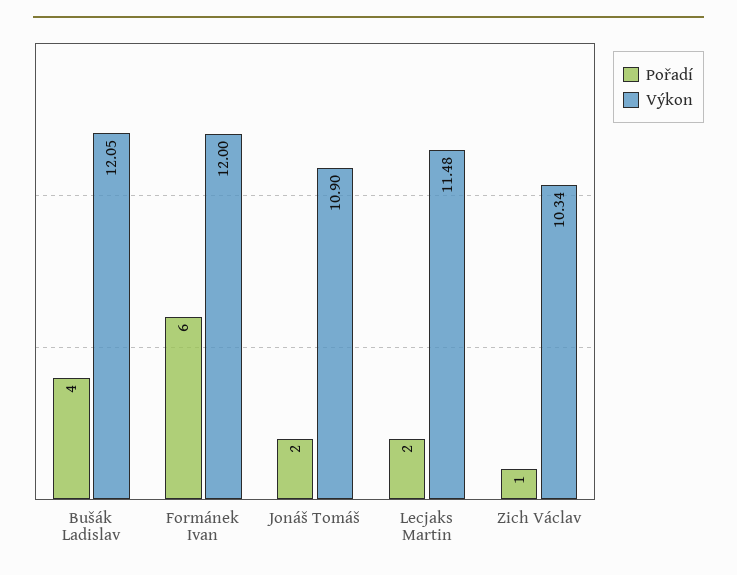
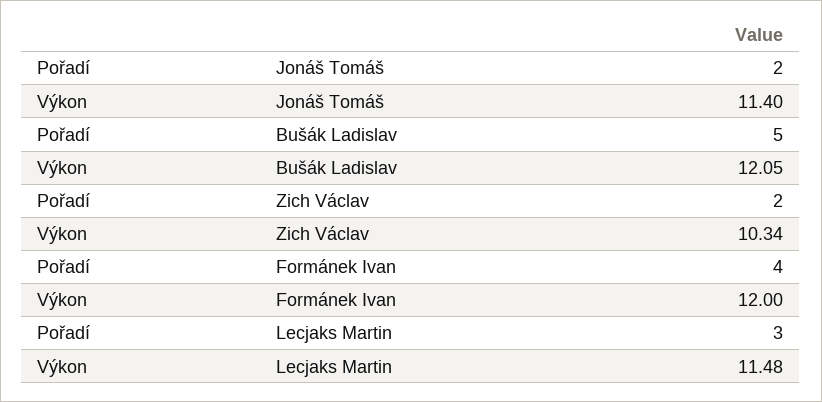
Pořadí, Bušák Ladislav: 4 -> 5
Pořadí, Formánek Ivan: 6 -> 4
Výkon, Jonáš Tomáš: 10.9 -> 11.4
Pořadí, Lecjaks Martin: 2 -> 3
Pořadí, Zich Václav: 1 -> 2

